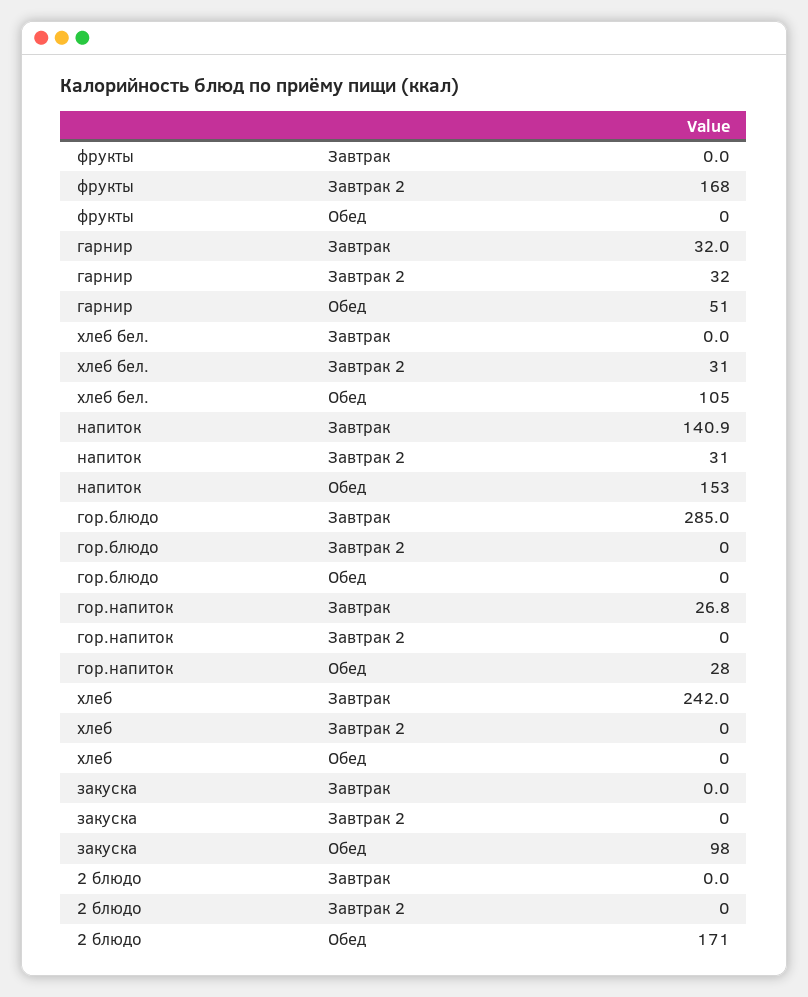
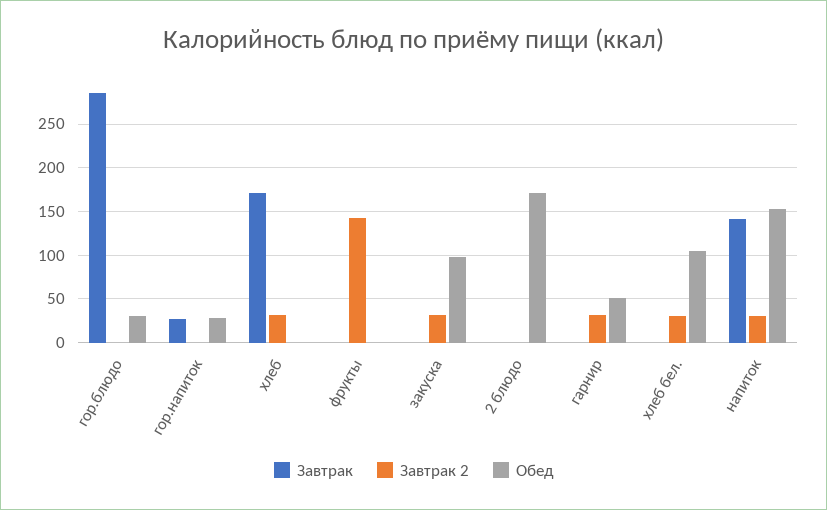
Завтрак 2, фрукты: 168 -> 140
Завтрак, гарнир: 32 -> 0
Обед, гор.блюдо: 0 -> 30
Завтрак, хлеб: 242 -> 170
Завтрак 2, хлеб: 0 -> 30
Завтрак 2, закуска: 0 -> 30

